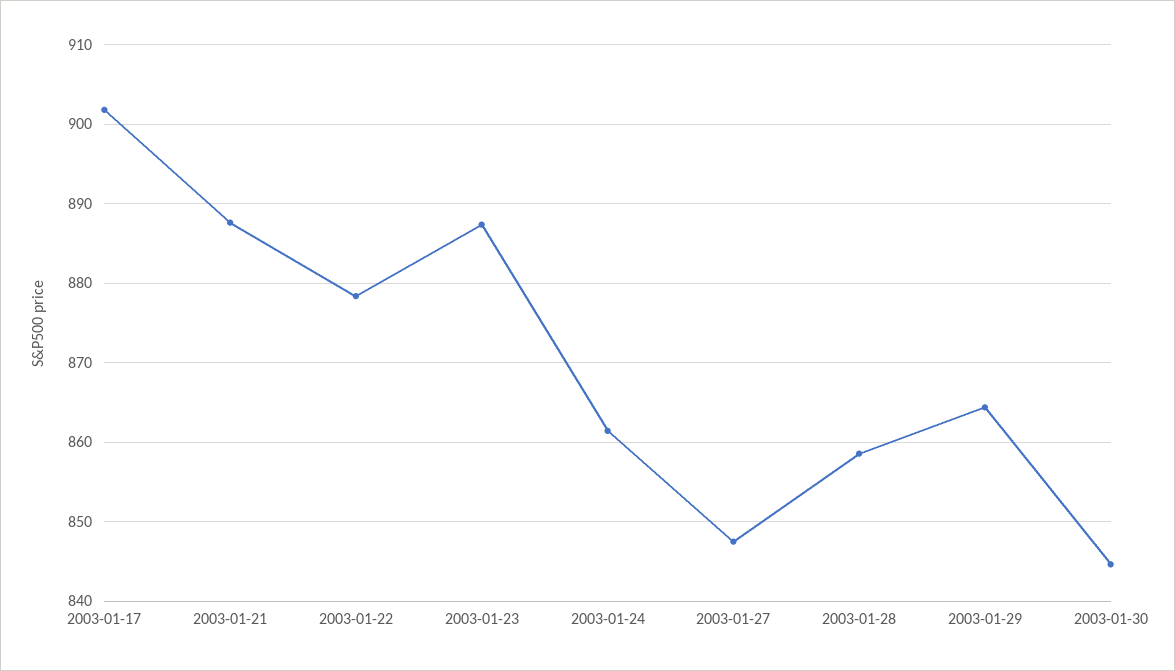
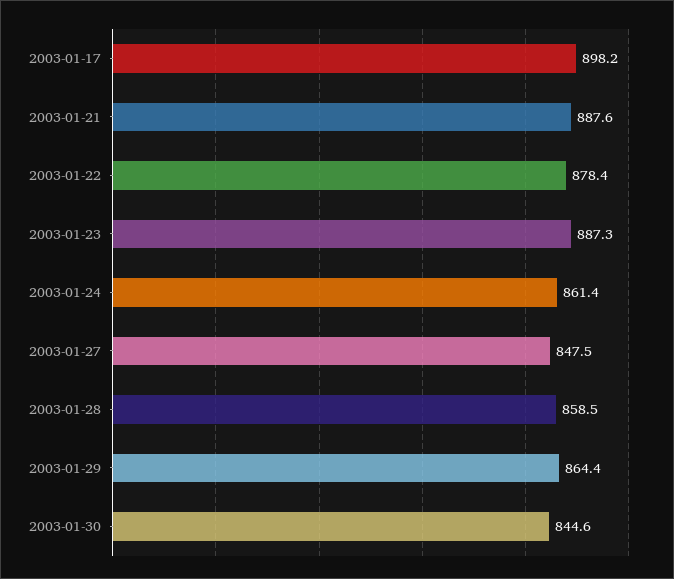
2003-01-17: 902 -> 898.2

